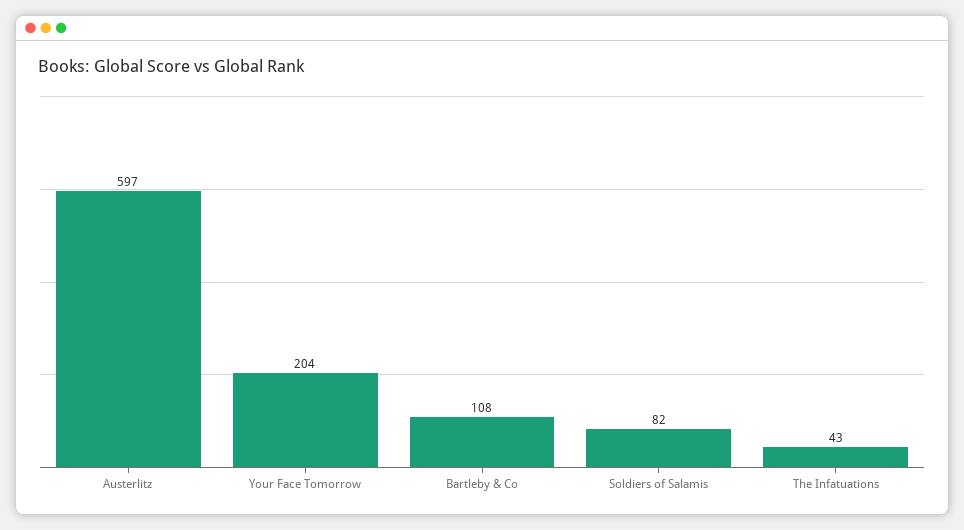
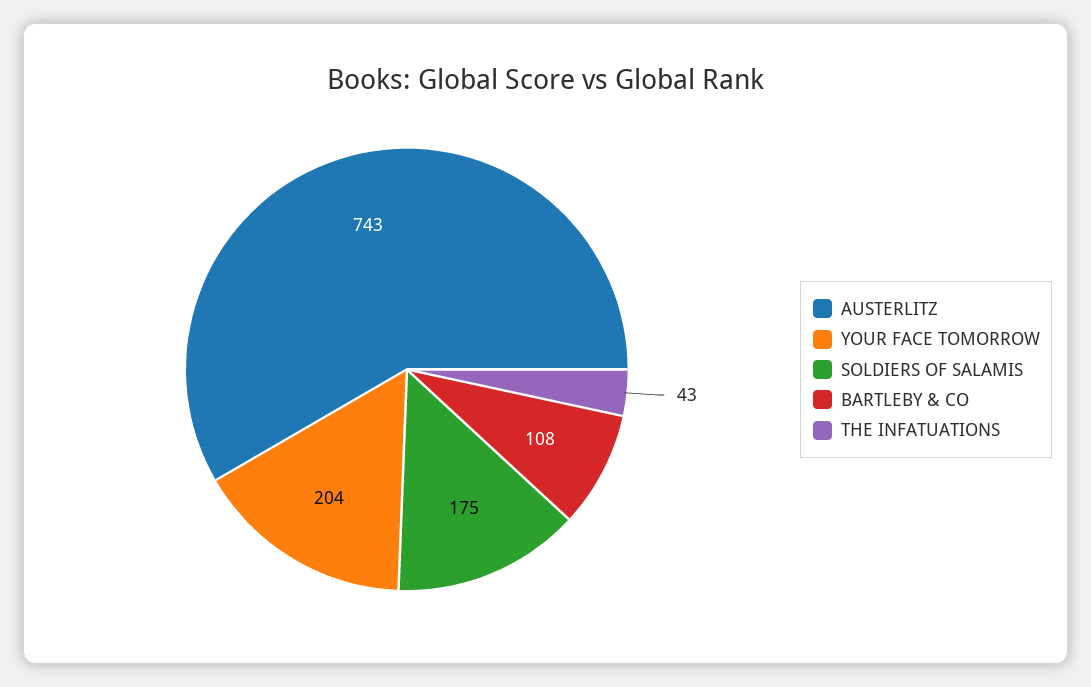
Austerlitz: 597 -> 743
Soldiers of Salamis: 82 -> 175

